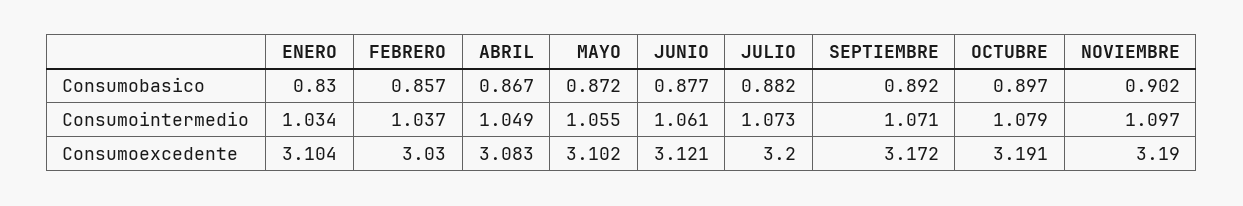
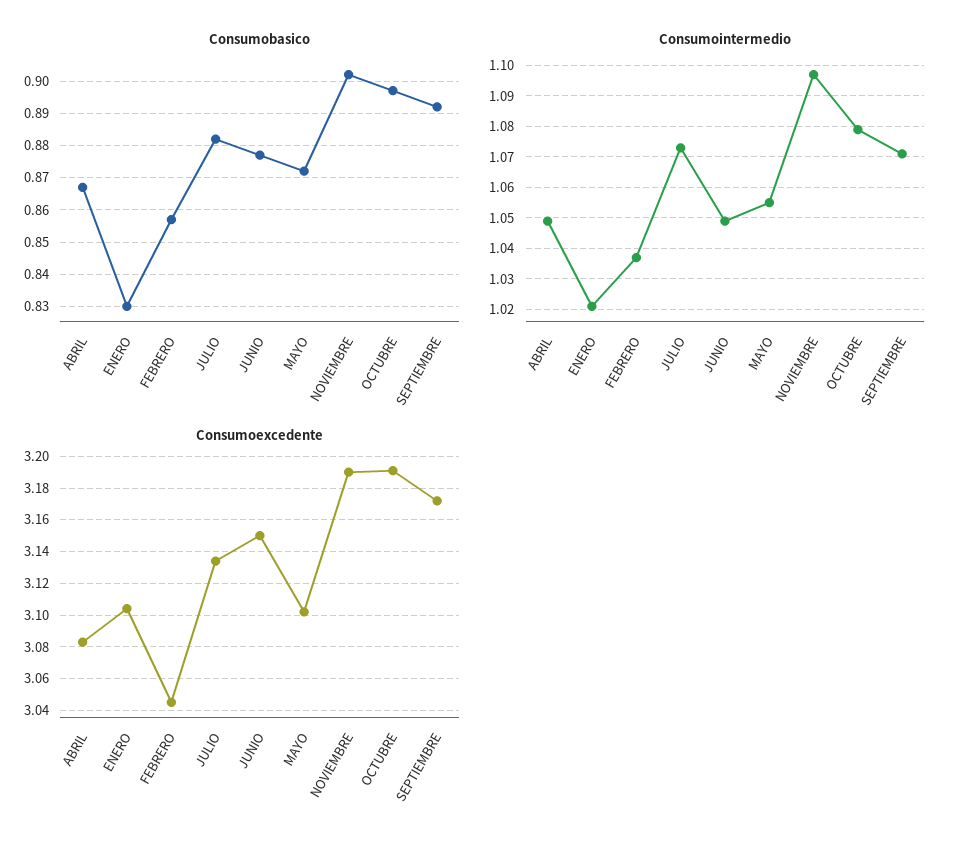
Consumointermedio, ENERO: 1.034 -> 1.02
Consumointermedio, JUNIO: 1.061 -> 1.05
Consumoexcedente, FEBRERO: 3.03 -> 3.045
Consumoexcedente, JUNIO: 3.121 -> 3.15
Consumoexcedente, JULIO: 3.2 -> 3.135

